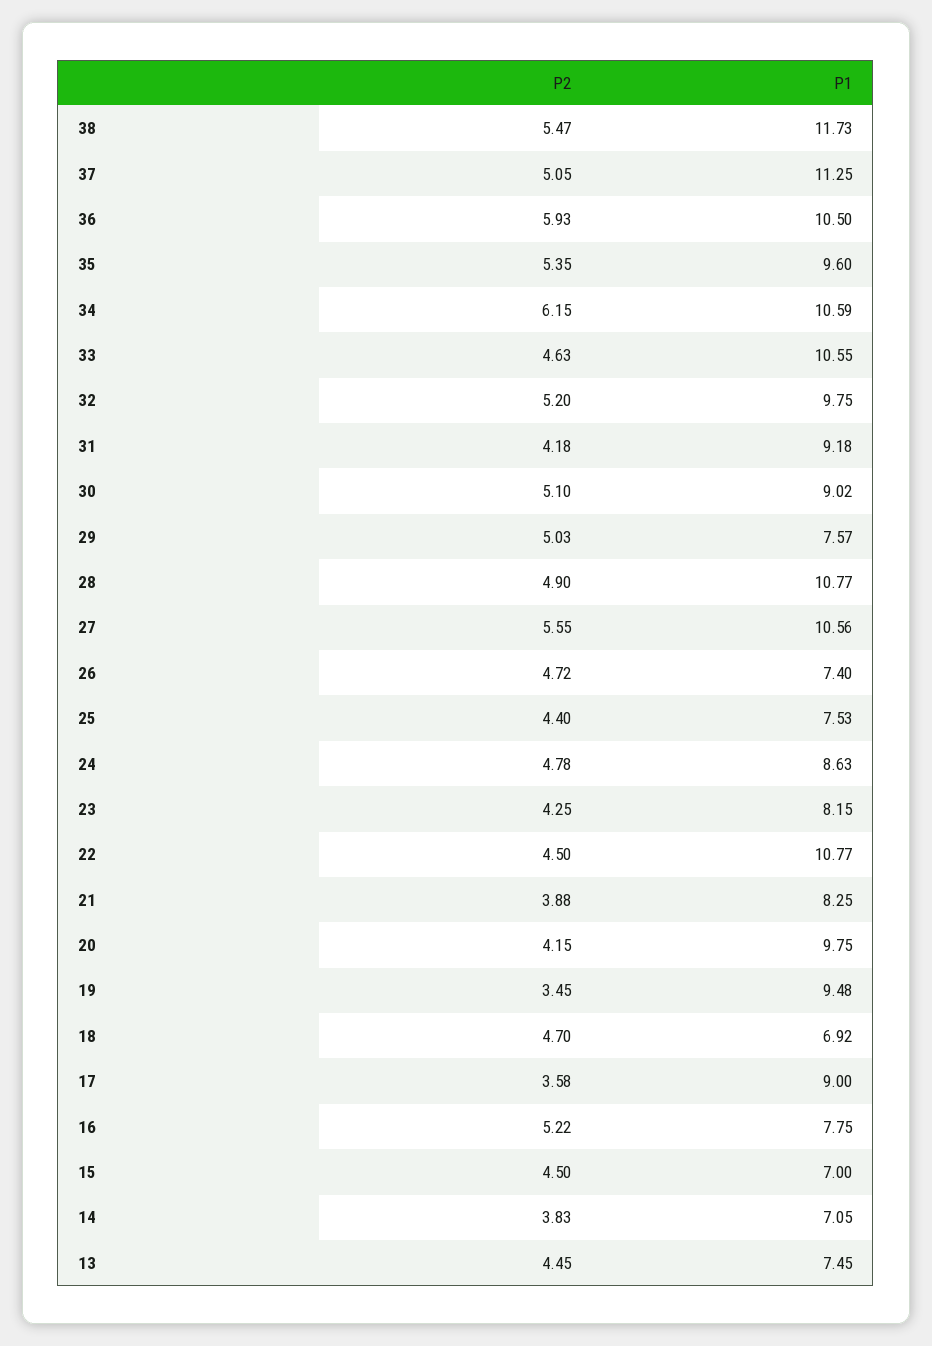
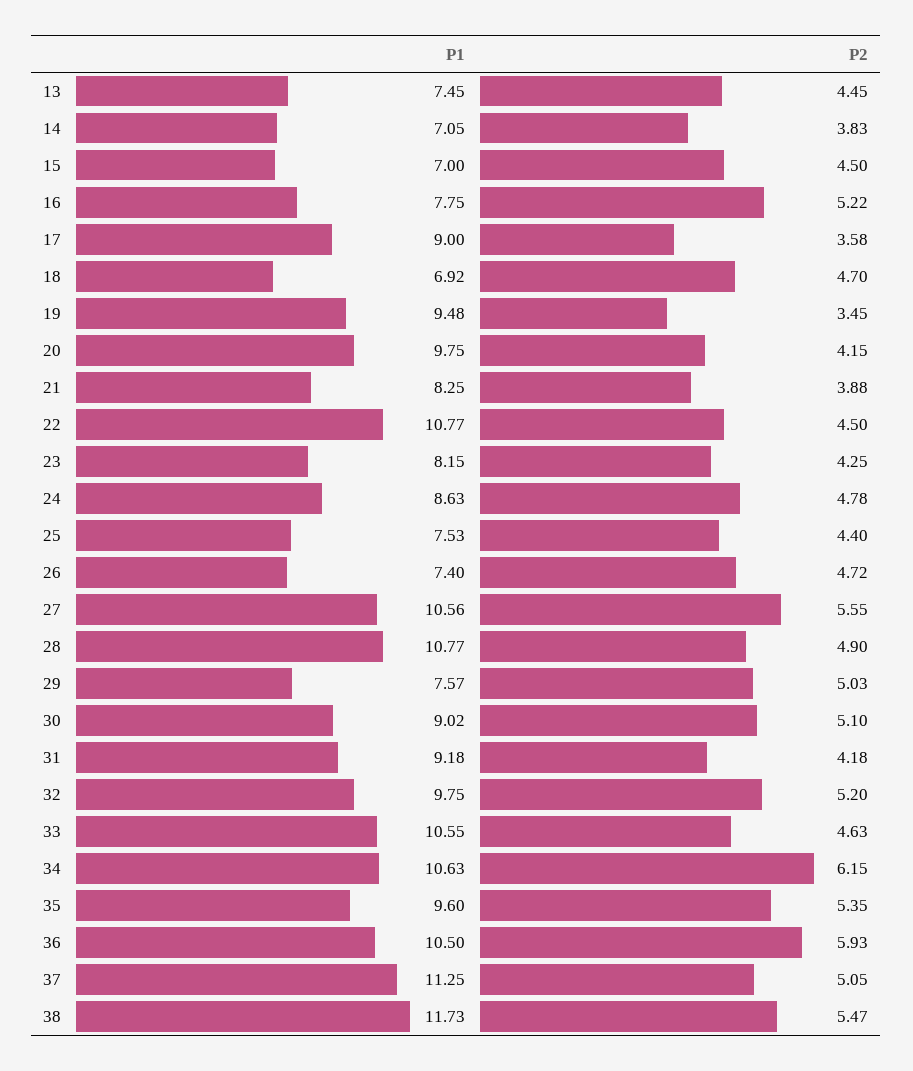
P1, 34: 10.59 -> 10.63

